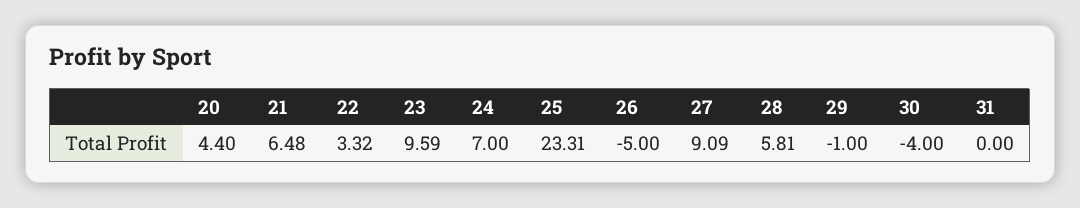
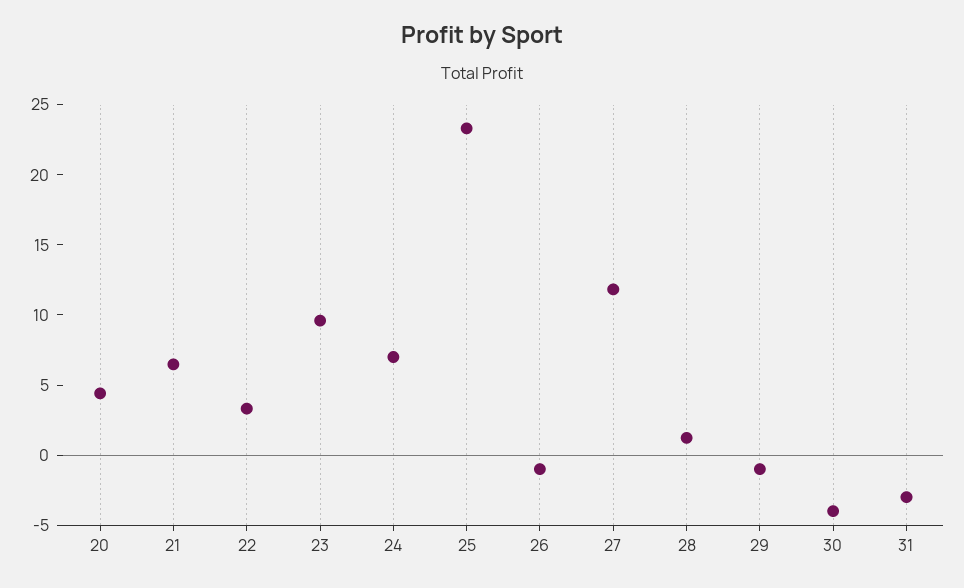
26: -5 -> -1
27: 9.09 -> 12
28: 5.81 -> 1
31: 0 -> -3

